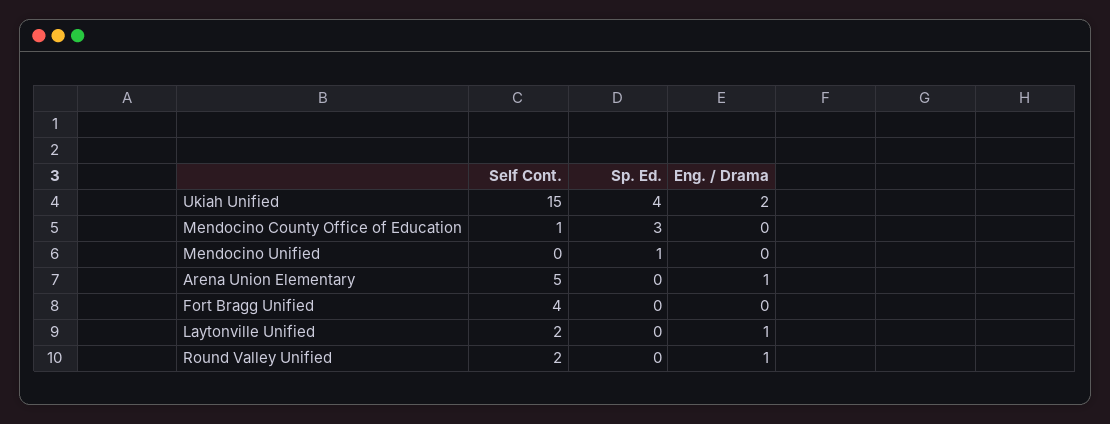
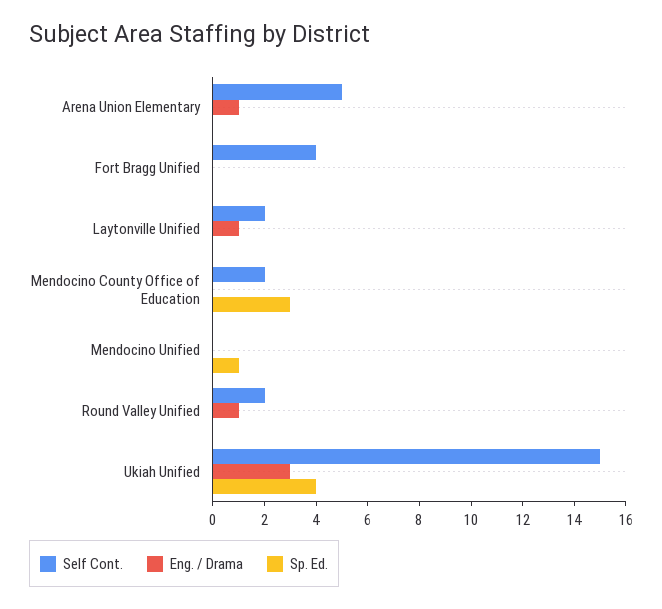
Eng. / Drama, Ukiah Unified: 2 -> 3
Self Cont., Mendocino County Office of Education: 1 -> 2

